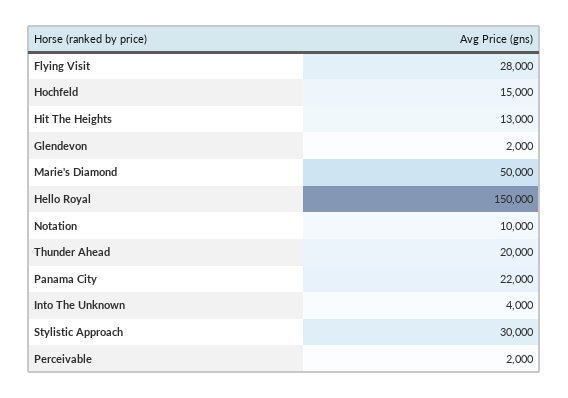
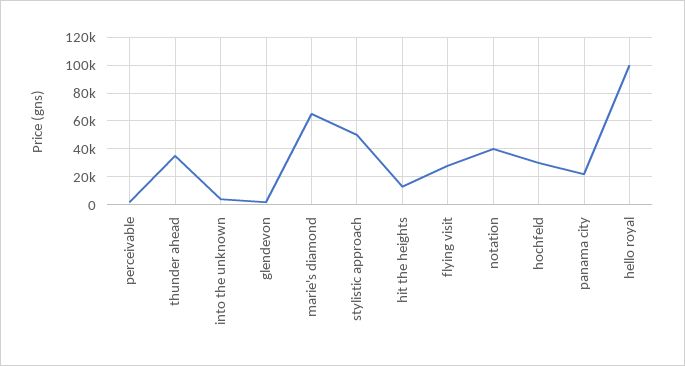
Hochfeld: 15000 -> 30000
Marie's Diamond: 50000 -> 65000
Hello Royal: 150000 -> 100000
Notation: 10000 -> 40000
Thunder Ahead: 20000 -> 35000
Stylistic Approach: 30000 -> 50000

